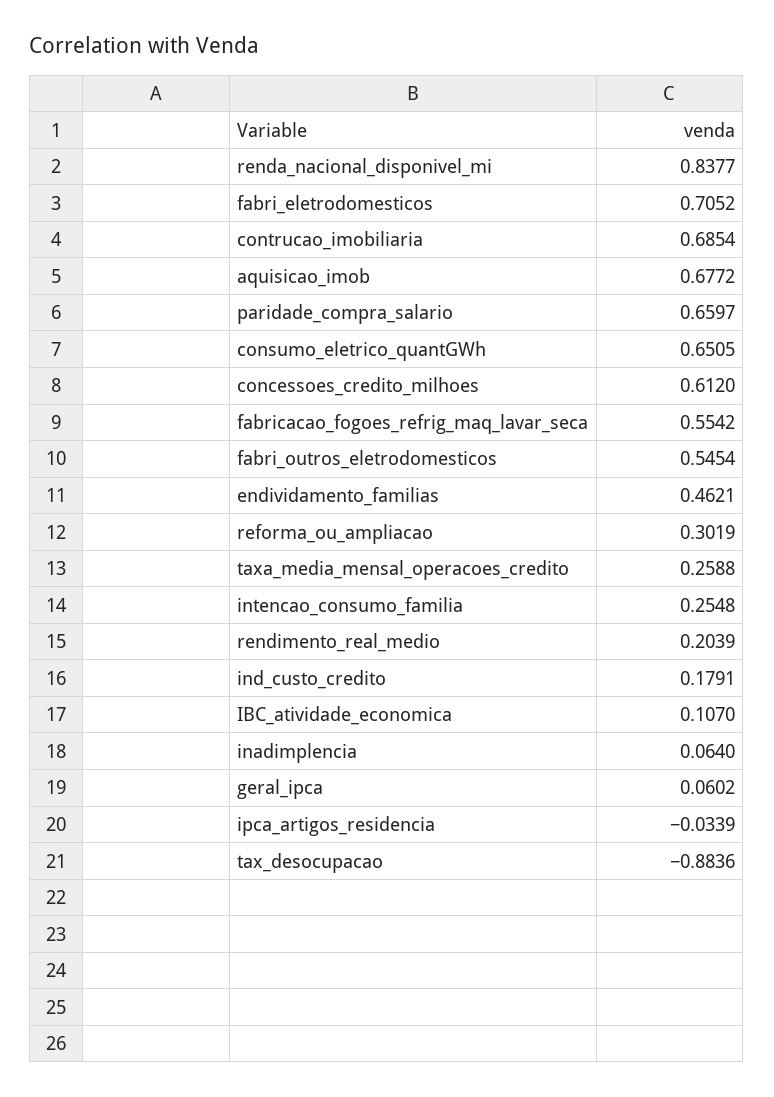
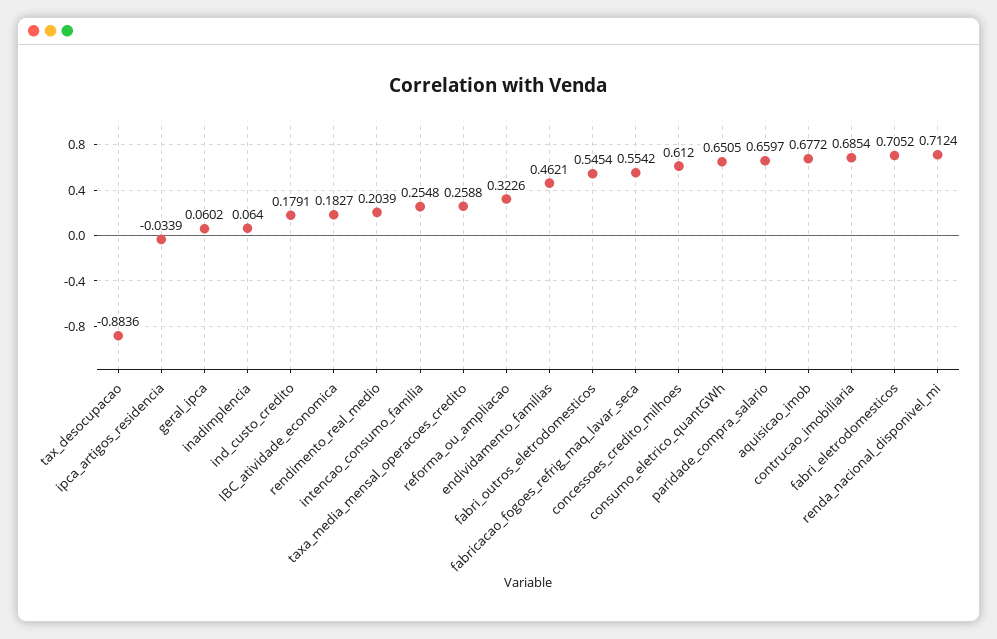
renda_nacional_disponivel_mi: 0.8377 -> 0.7124
reforma_ou_ampliacao: 0.3019 -> 0.3226
IBC_atividade_economica: 0.107 -> 0.1827

